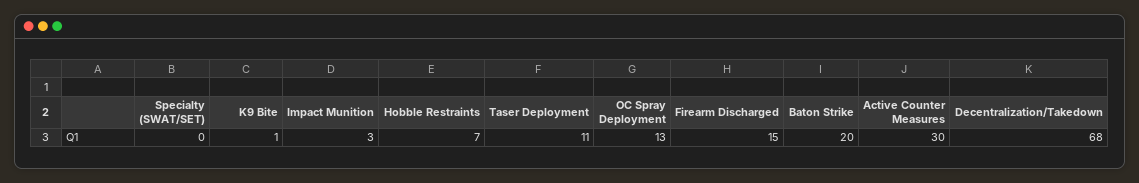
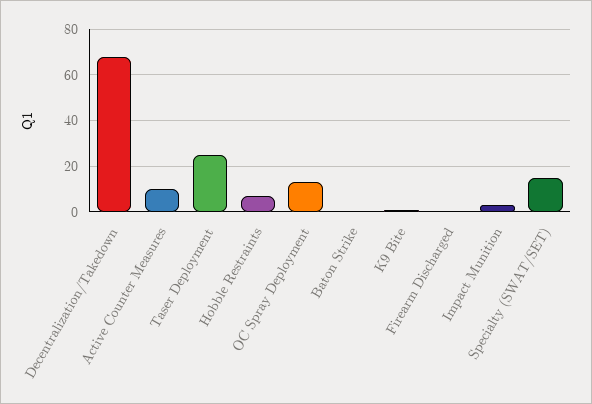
Specialty (SWAT/SET): 0 -> 15
Taser Deployment: 11 -> 25
Firearm Discharged: 15 -> 0
Baton Strike: 20 -> 0
Active Counter Measures: 30 -> 10

